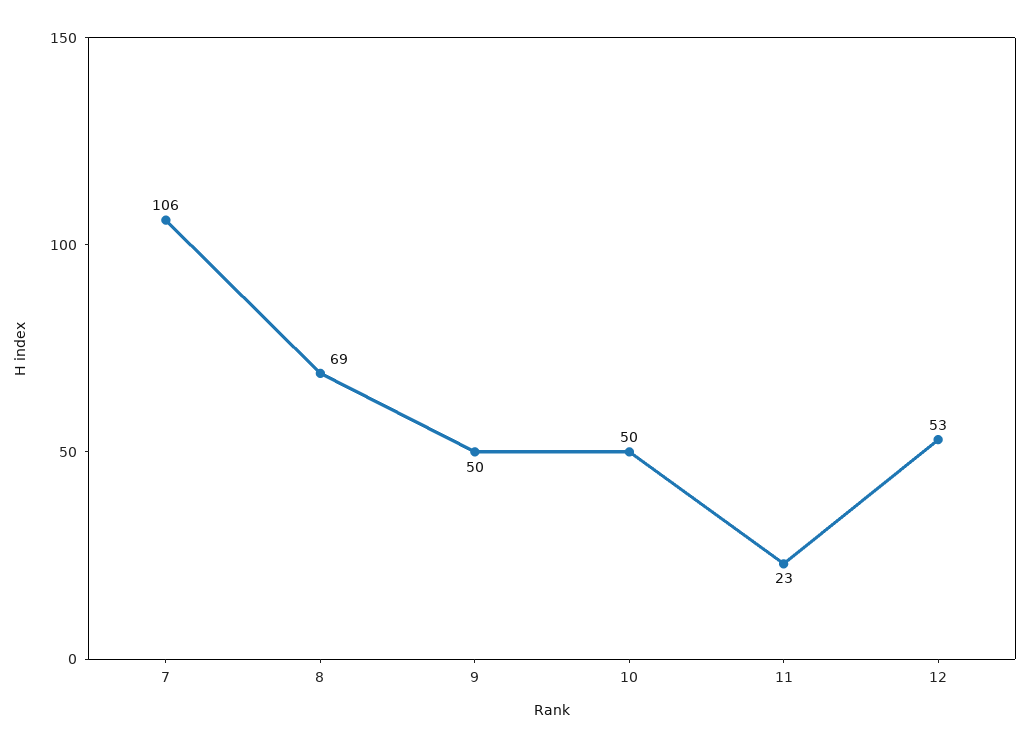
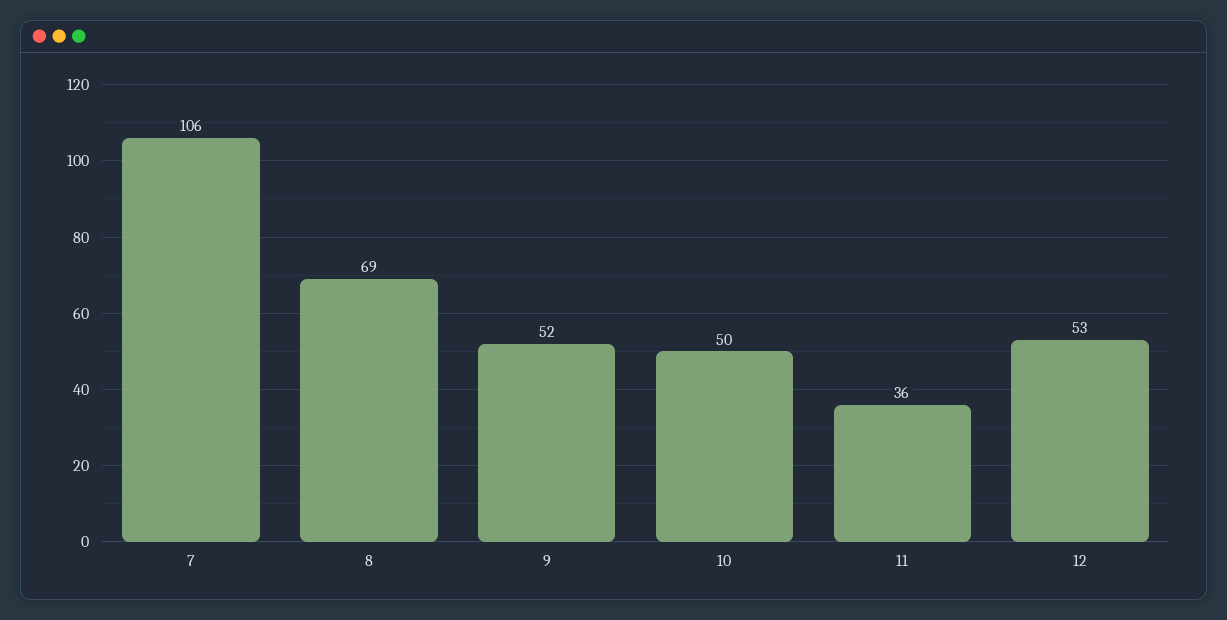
9: 50 -> 52
11: 23 -> 36

